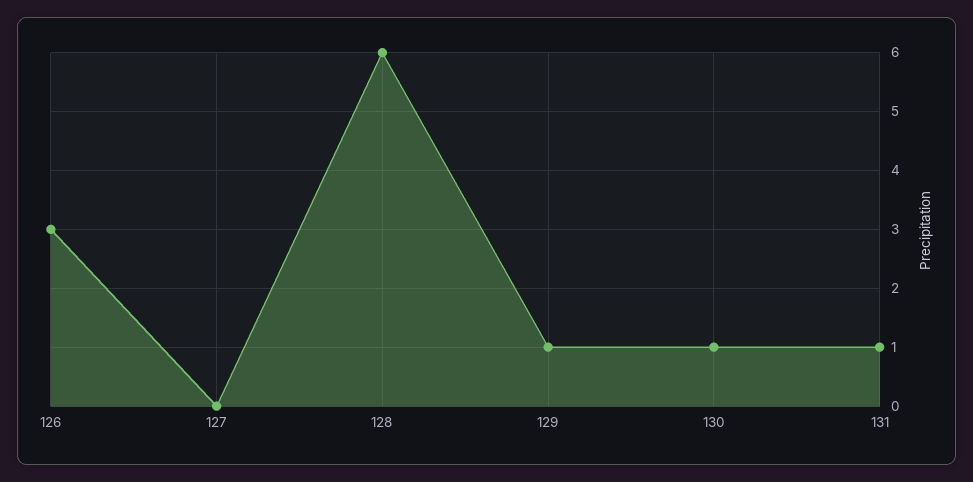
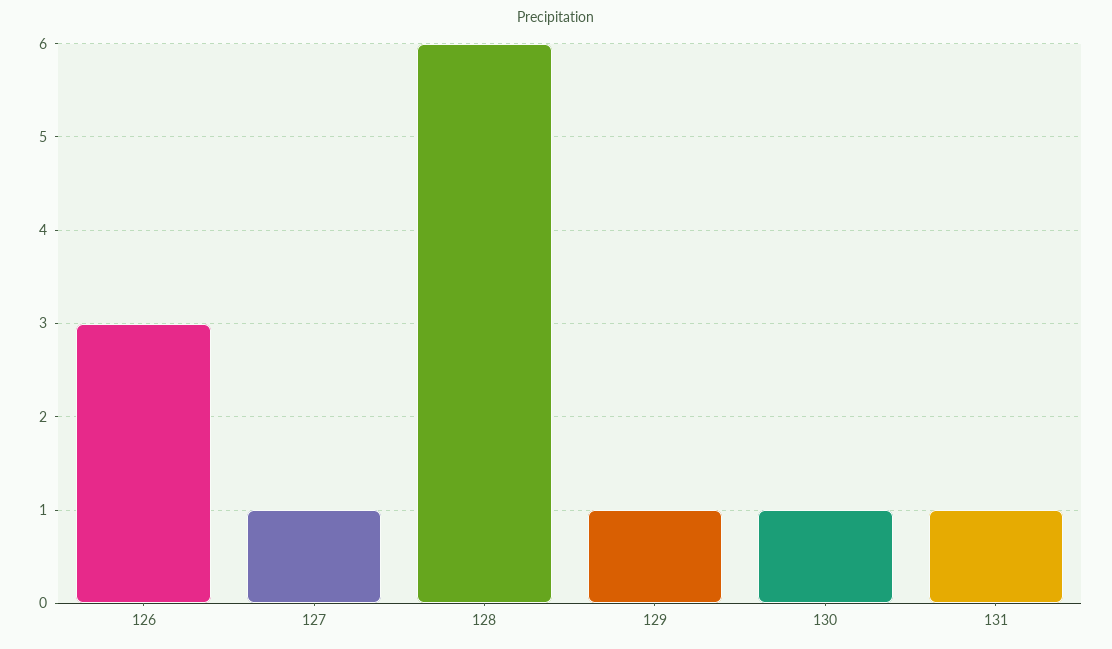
127: 0 -> 1

